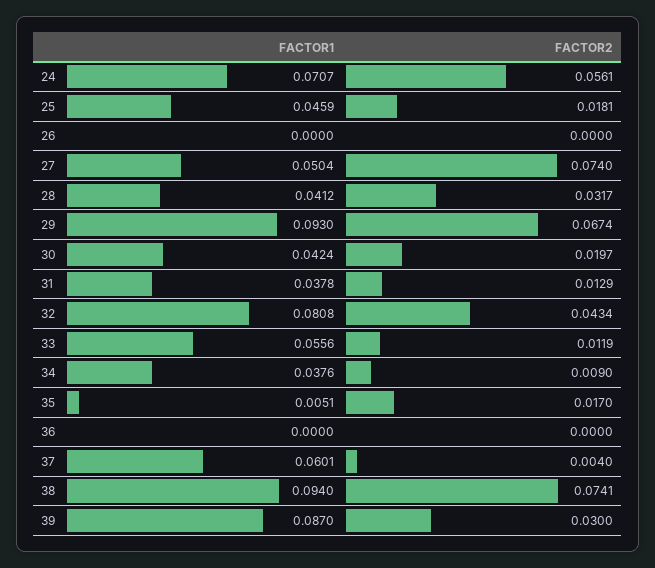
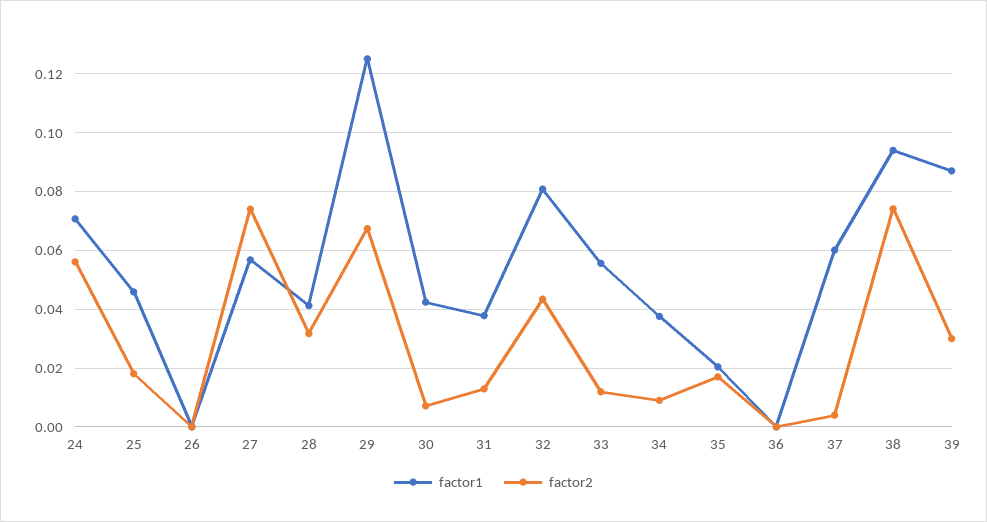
FACTOR1, 27: 0.0504 -> 0.0575
FACTOR1, 29: 0.093 -> 0.125
FACTOR2, 30: 0.0197 -> 0.0075
FACTOR1, 35: 0.0051 -> 0.02

